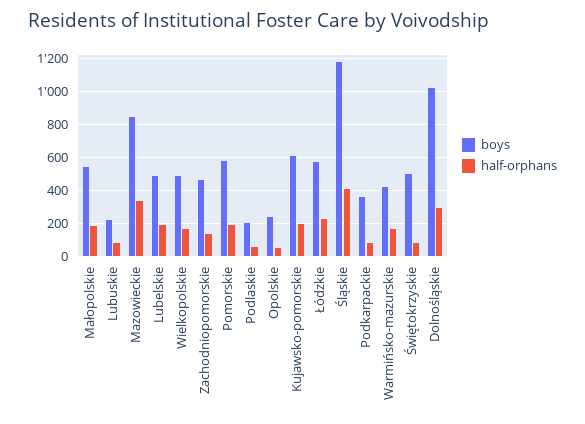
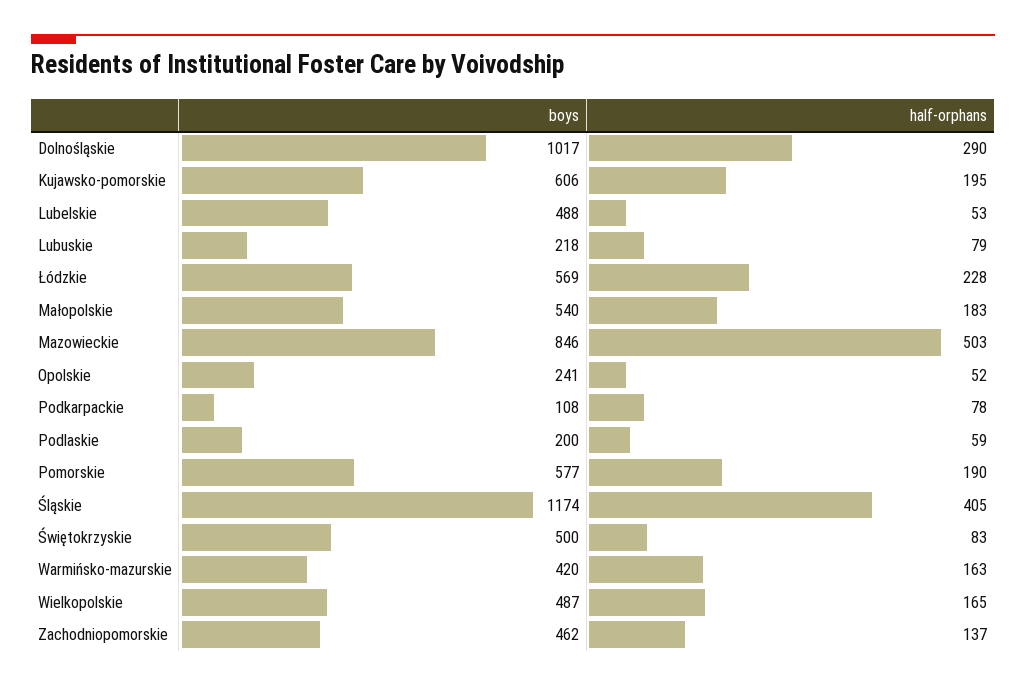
half-orphans, Mazowieckie: 350 -> 503
half-orphans, Lubelskie: 200 -> 53
boys, Podkarpackie: 350 -> 108

